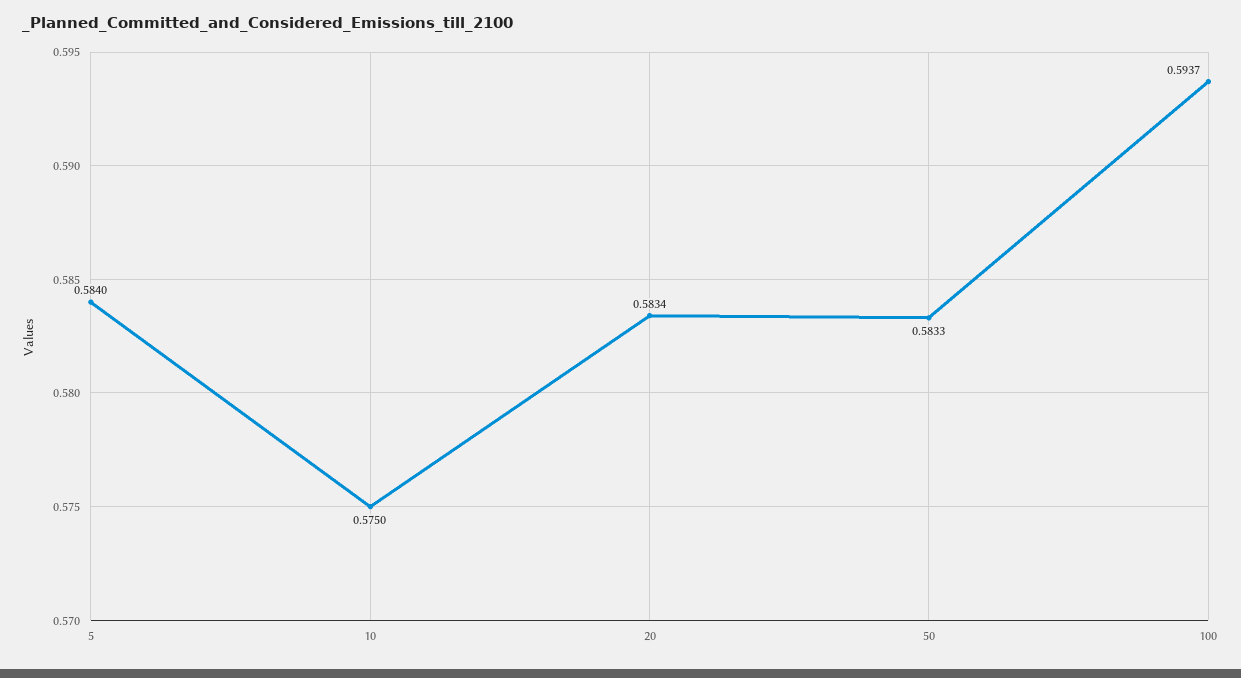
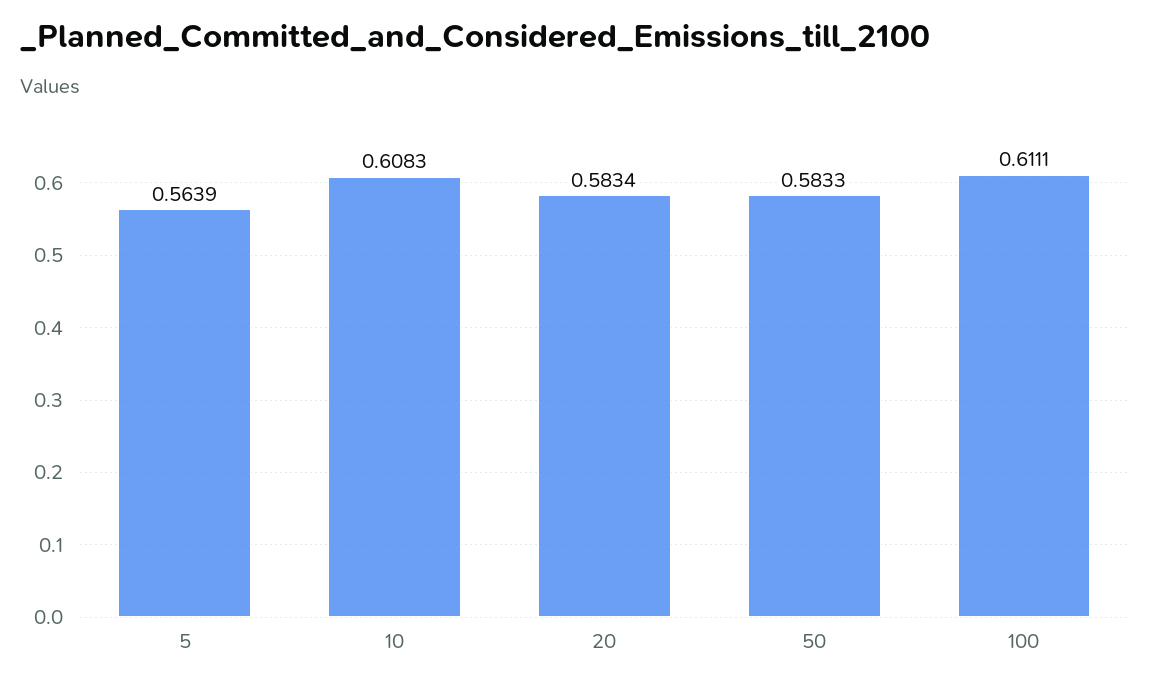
5: 0.584 -> 0.5639
10: 0.575 -> 0.6083
100: 0.5937 -> 0.6111

